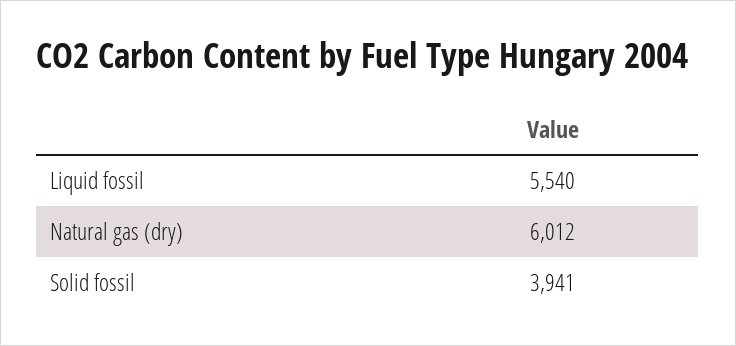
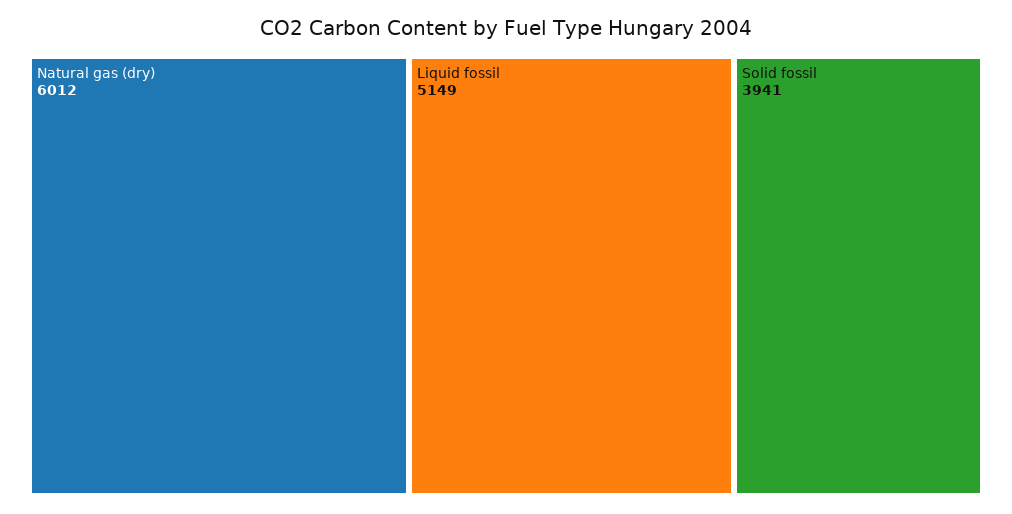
Liquid fossil: 5540 -> 5149

